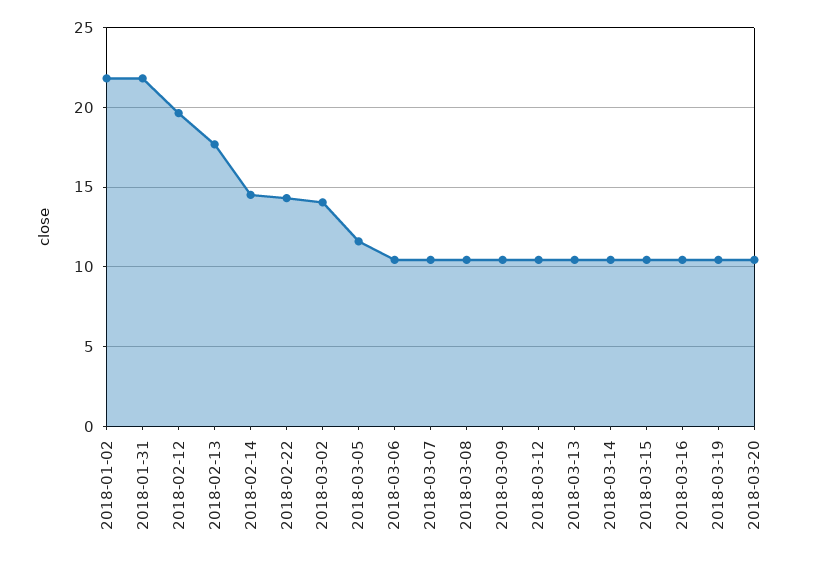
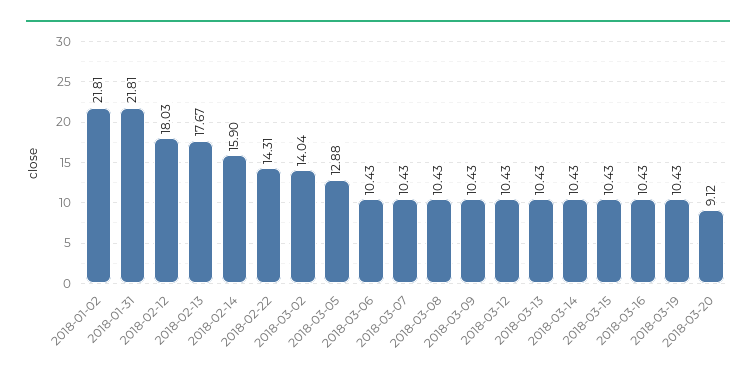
2018-02-12: 19.5 -> 18.03
2018-02-14: 14.5 -> 15.9
2018-03-05: 11.5 -> 12.88
2018-03-20: 10.5 -> 9.12

